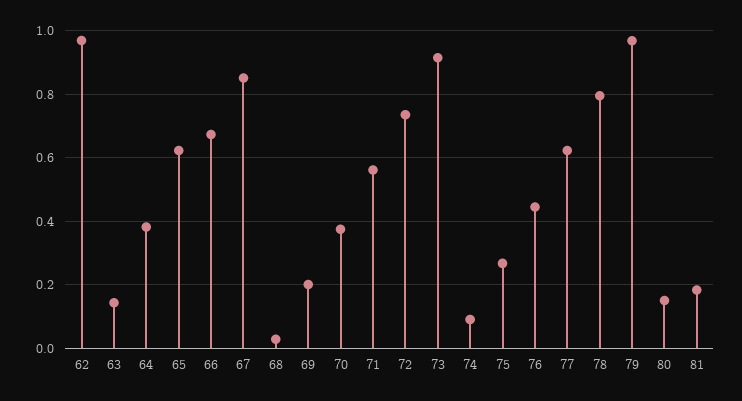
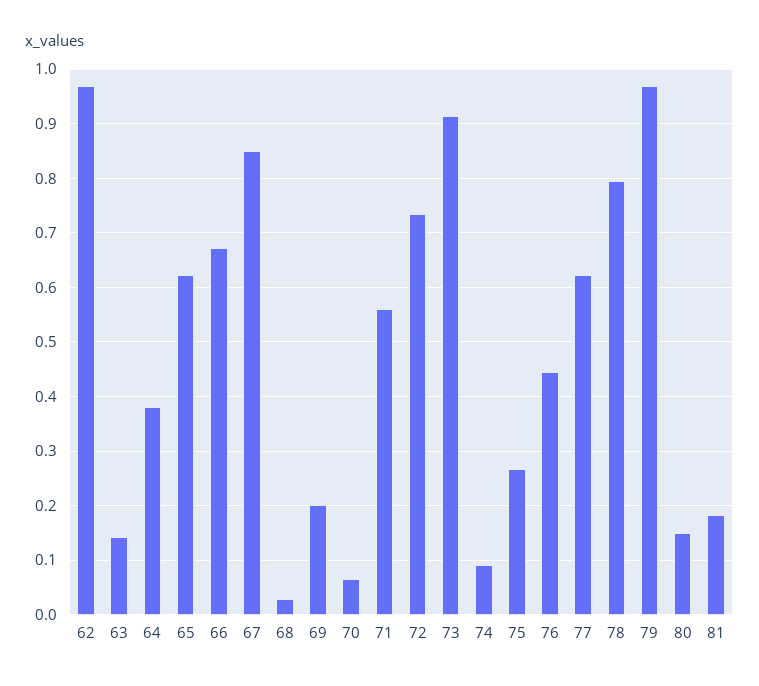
70: 0.38 -> 0.06

